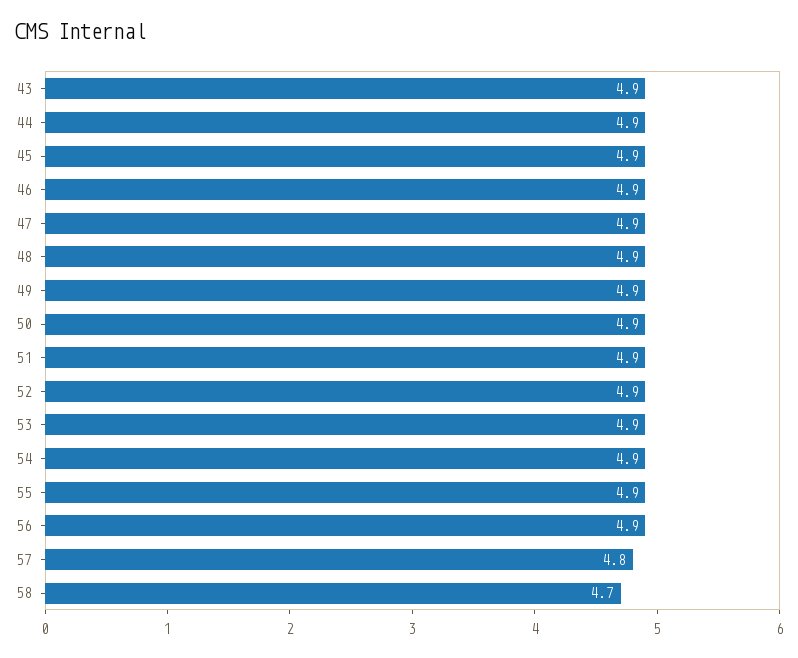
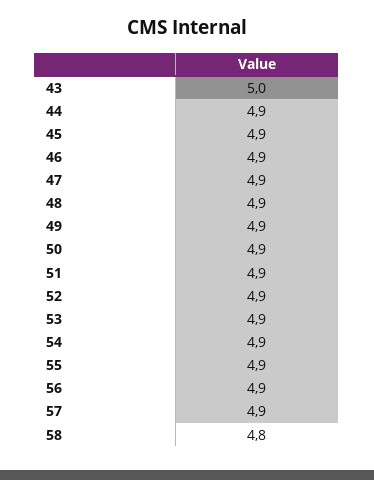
43: 4.9 -> 5
57: 4.8 -> 4.9
58: 4.7 -> 4.8

